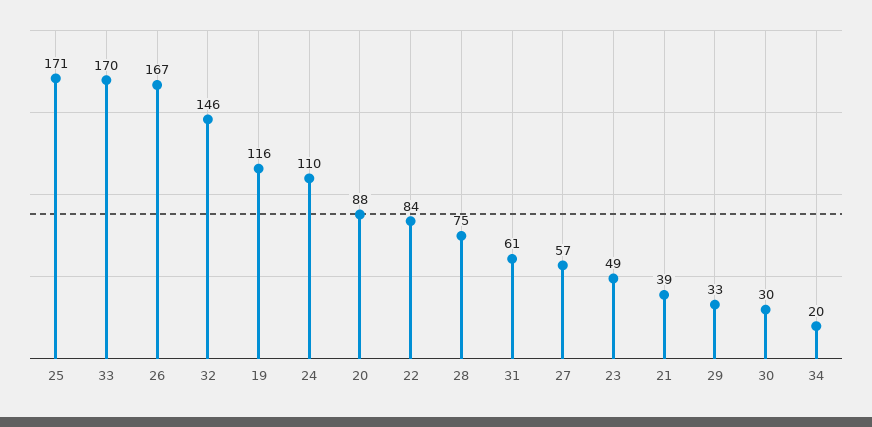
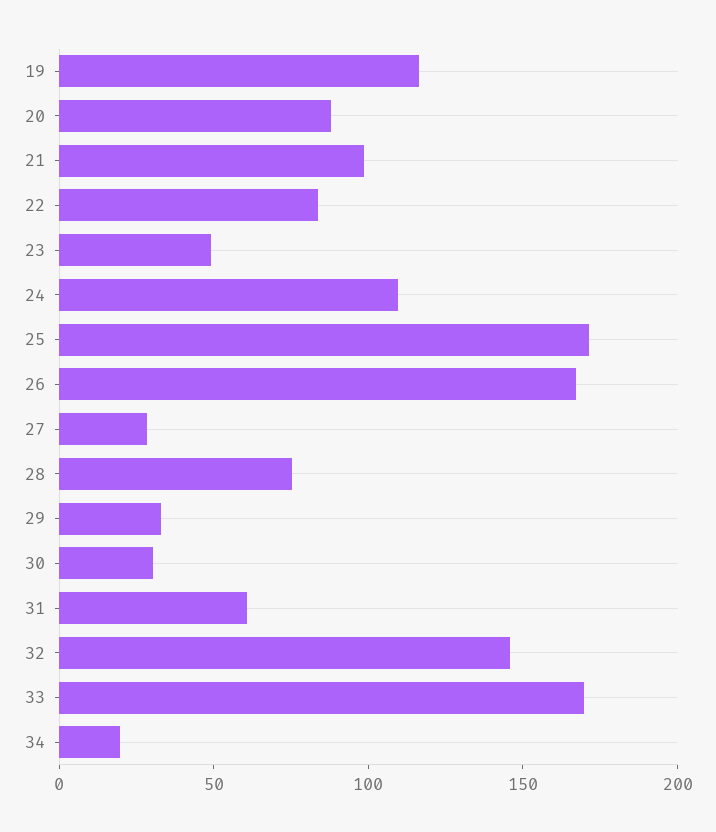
27: 57 -> 30
21: 39 -> 100

